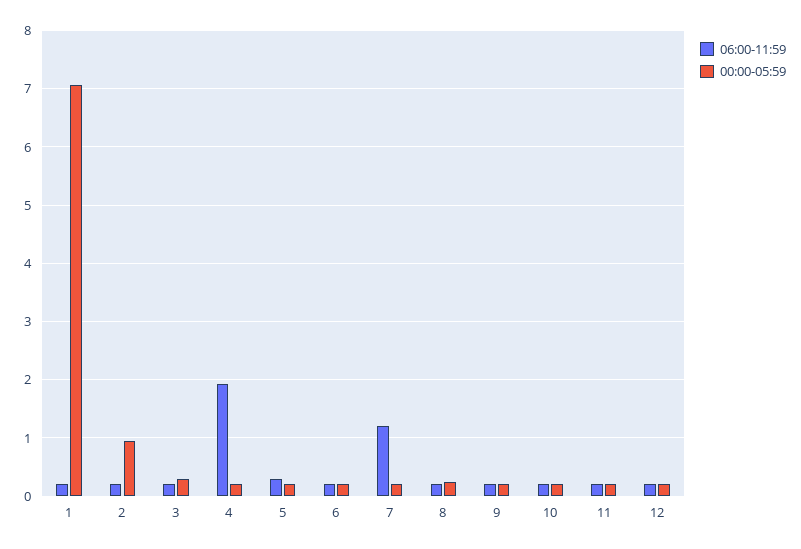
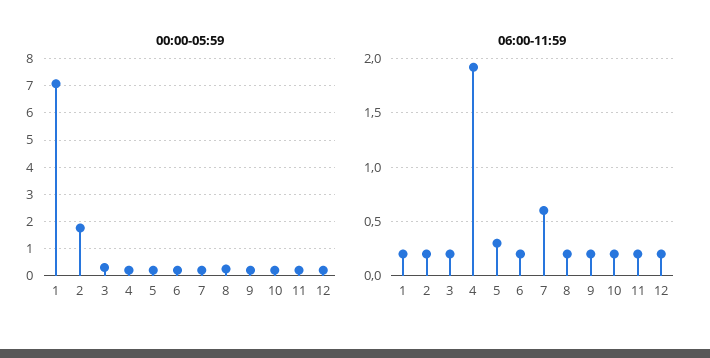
00:00-05:59, 2: 1 -> 1.75
06:00-11:59, 7: 1.2 -> 0.6

